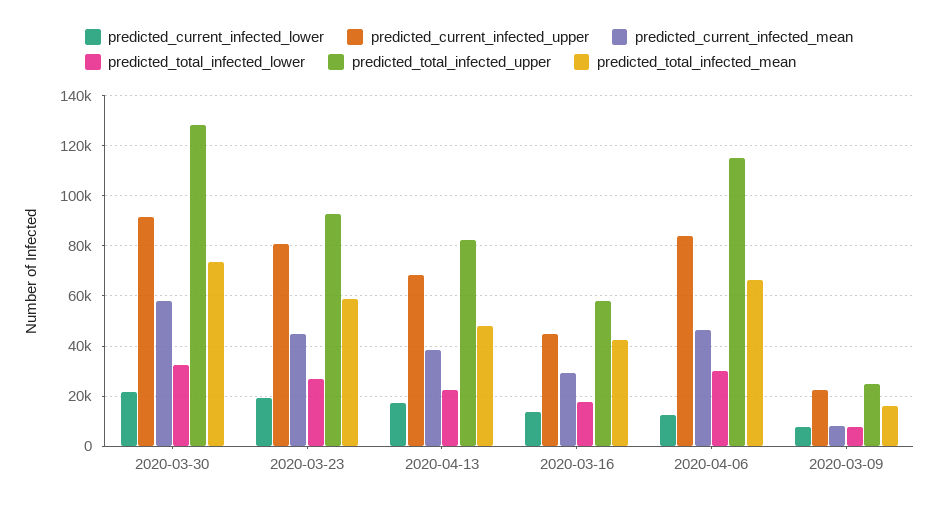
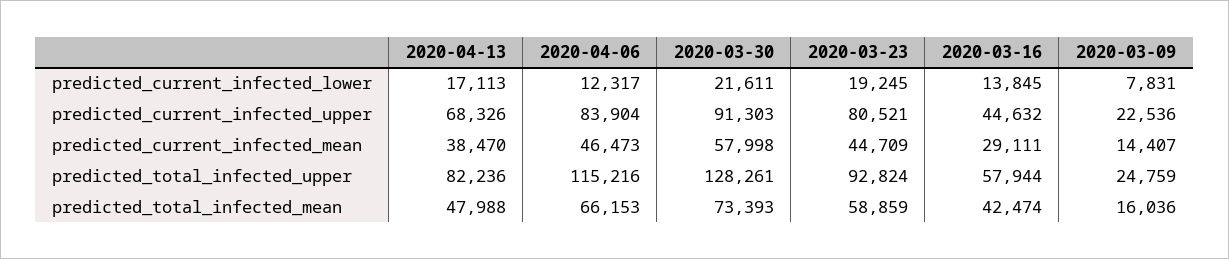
predicted_total_infected_lower, 2020-03-30: 32500 -> none
predicted_total_infected_lower, 2020-03-23: 27500 -> none
predicted_total_infected_lower, 2020-04-13: 22500 -> none
predicted_total_infected_lower, 2020-03-16: 17500 -> none
predicted_total_infected_lower, 2020-04-06: 30000 -> none
predicted_current_infected_mean, 2020-03-09: 7500 -> 14407
predicted_total_infected_lower, 2020-03-09: 7500 -> none

